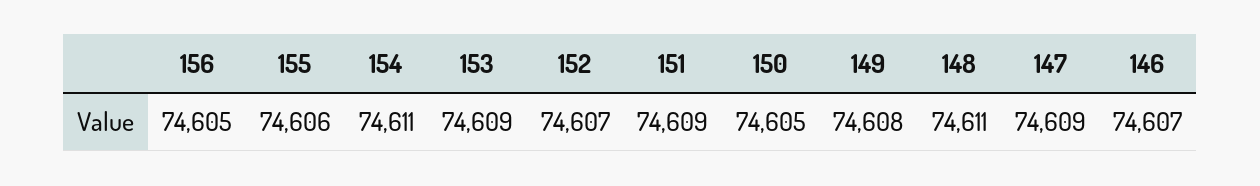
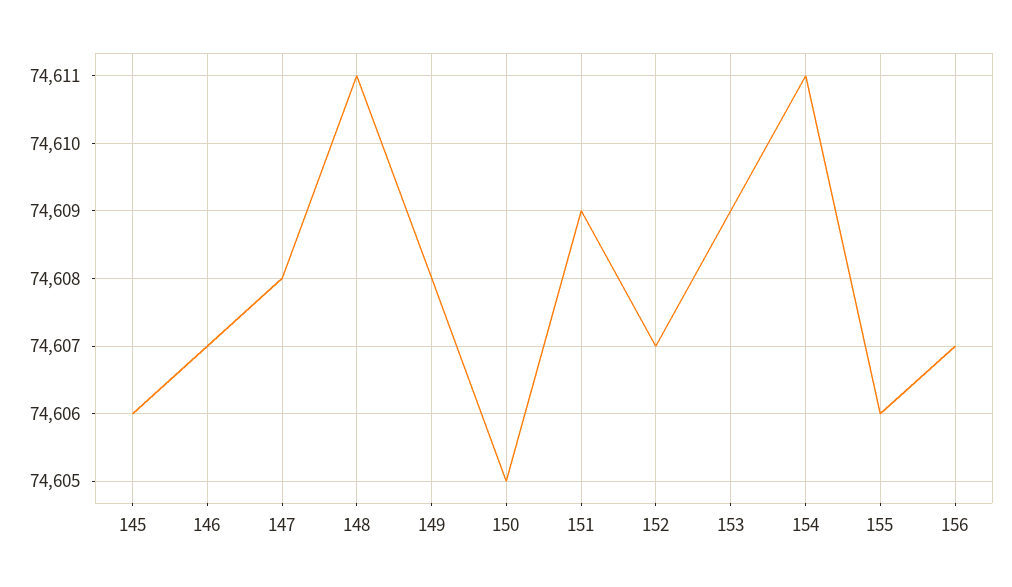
156: 74605 -> 74607
147: 74609 -> 74608
145: none -> 74606

